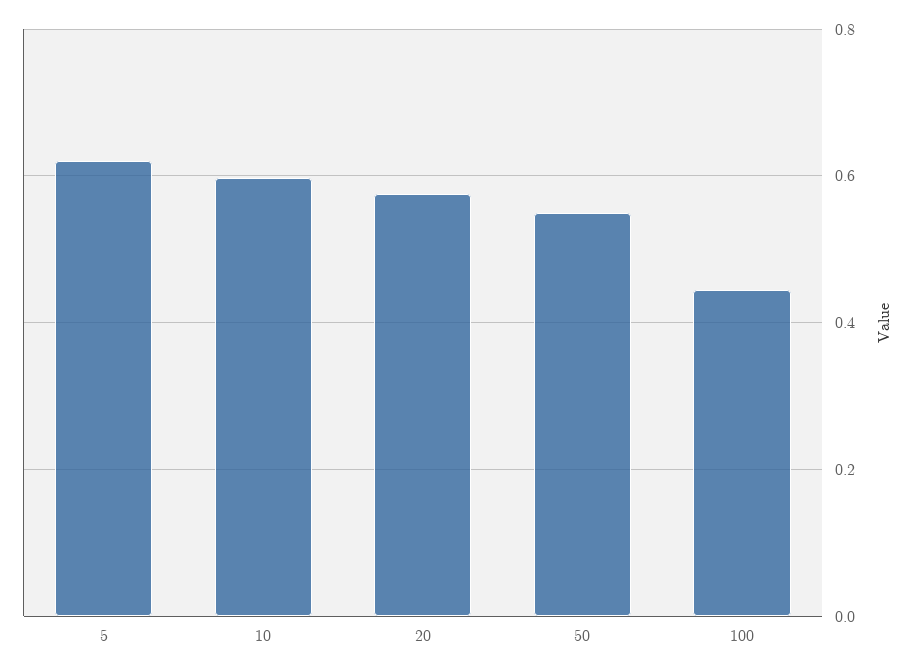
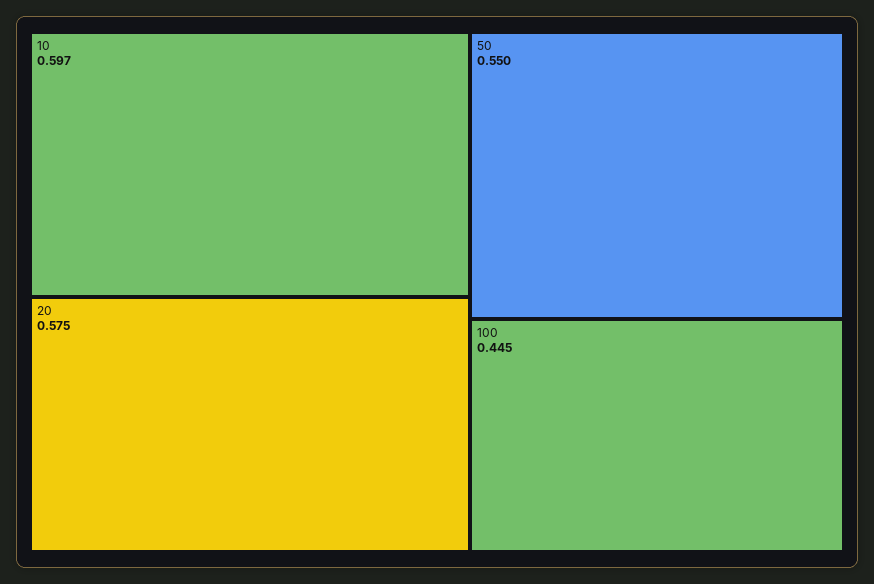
5: 0.62 -> none

